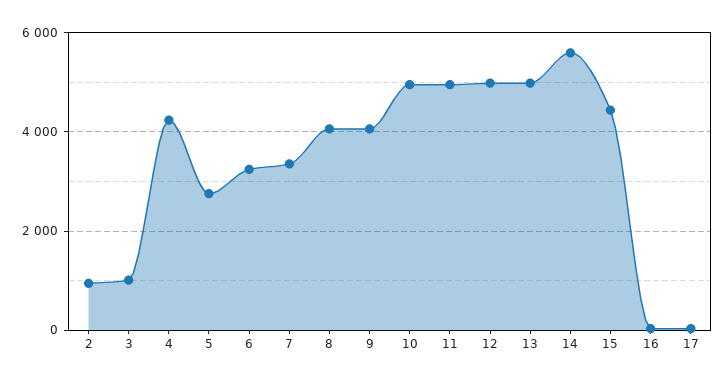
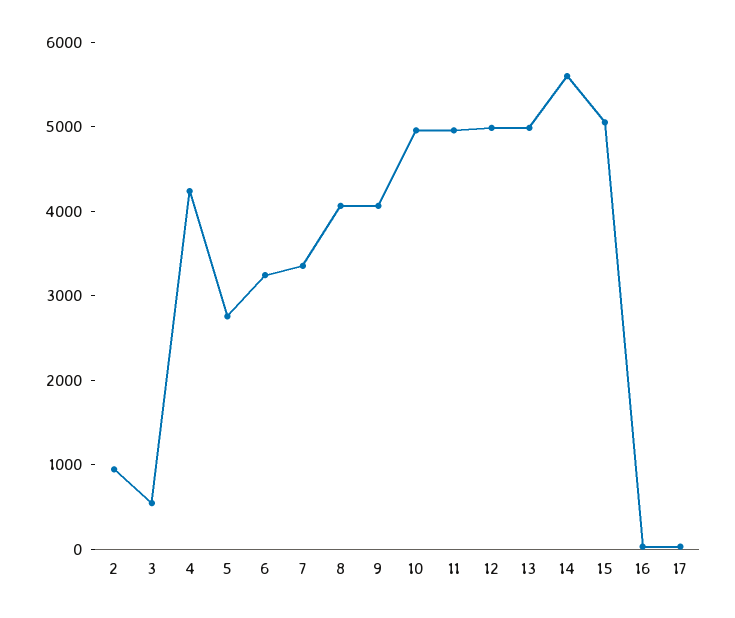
3: 1000 -> 600
15: 4400 -> 5000

